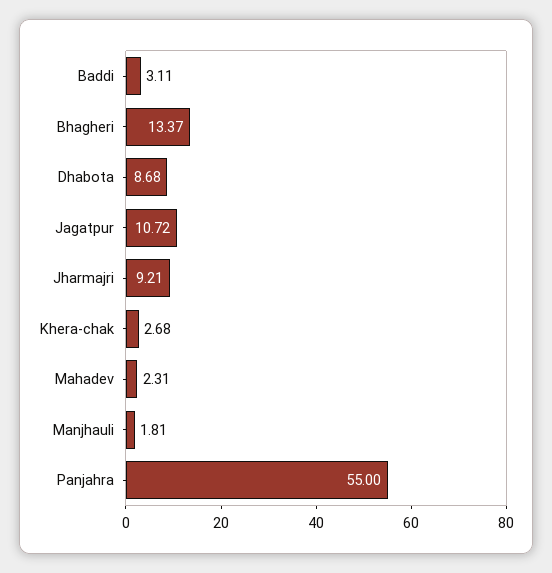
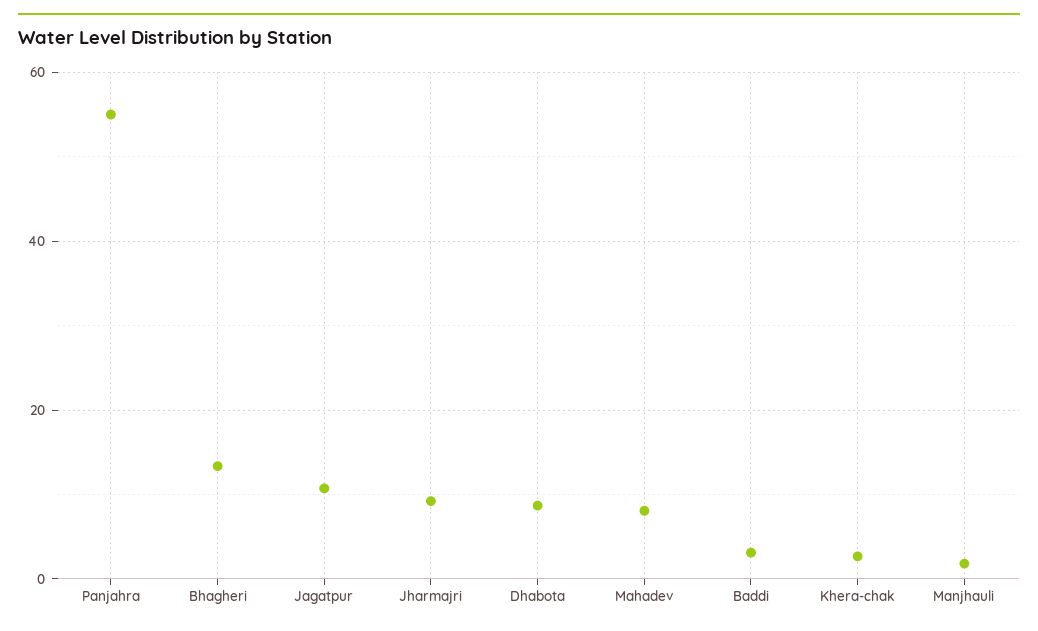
Mahadev: 2.31 -> 8

